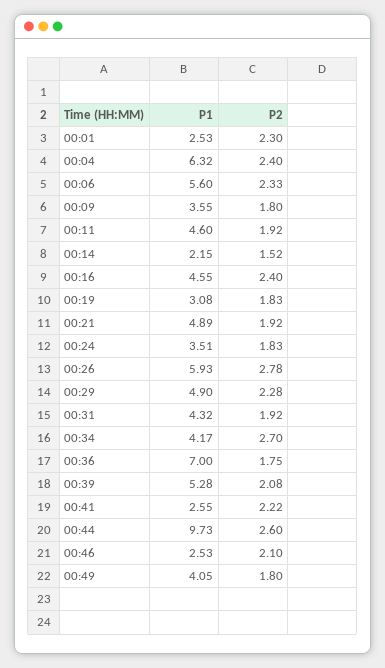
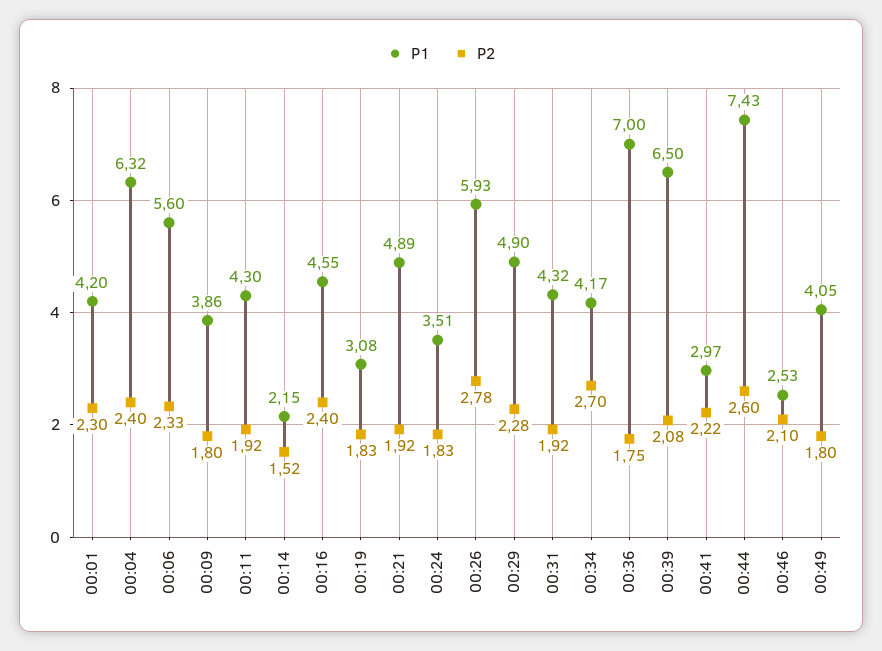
P1, 00:01: 2.53 -> 4.2
P1, 00:09: 3.55 -> 3.86
P1, 00:11: 4.6 -> 4.3
P1, 00:39: 5.28 -> 6.5
P1, 00:41: 2.55 -> 2.97
P1, 00:44: 9.73 -> 7.43

